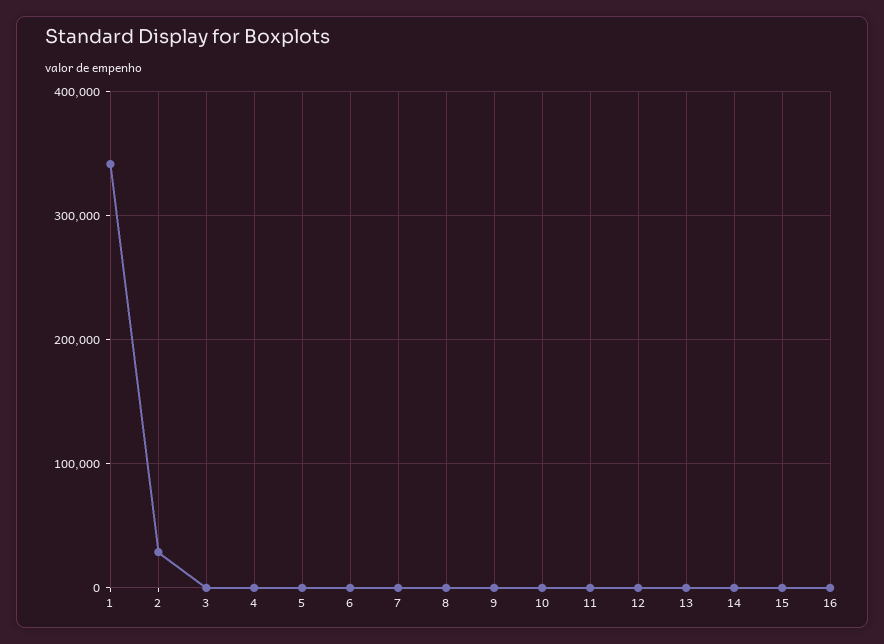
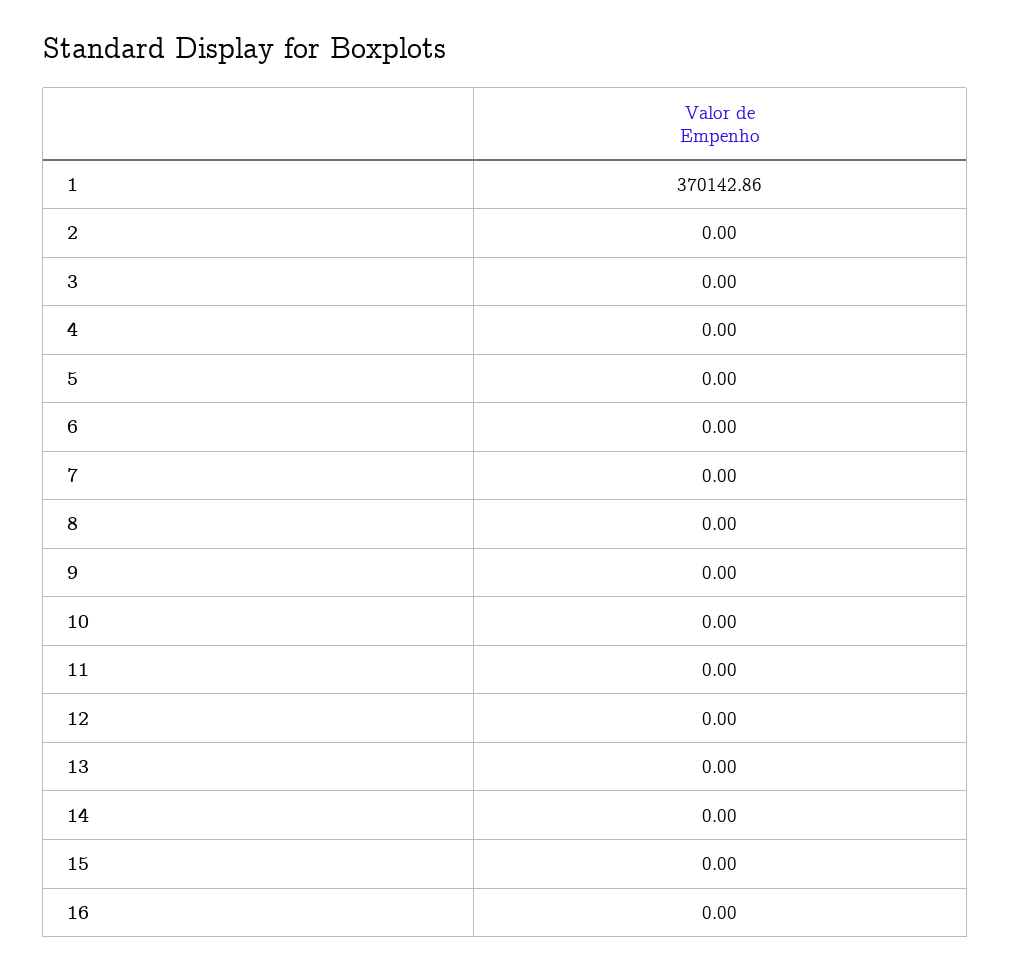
1: 340000 -> 370142.86
2: 30000 -> 0

